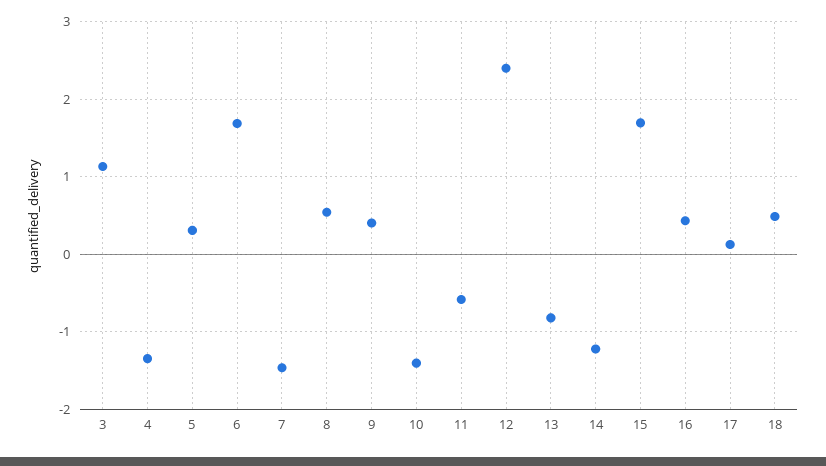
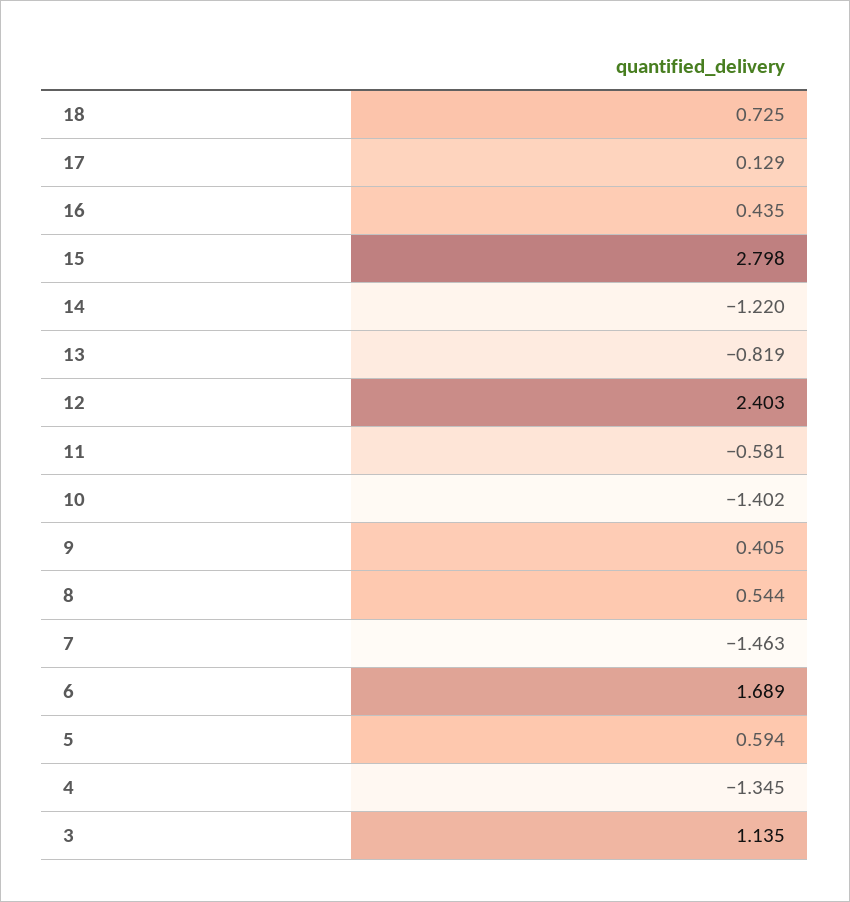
5: 0.3 -> 0.594
15: 1.7 -> 2.798
18: 0.5 -> 0.725

